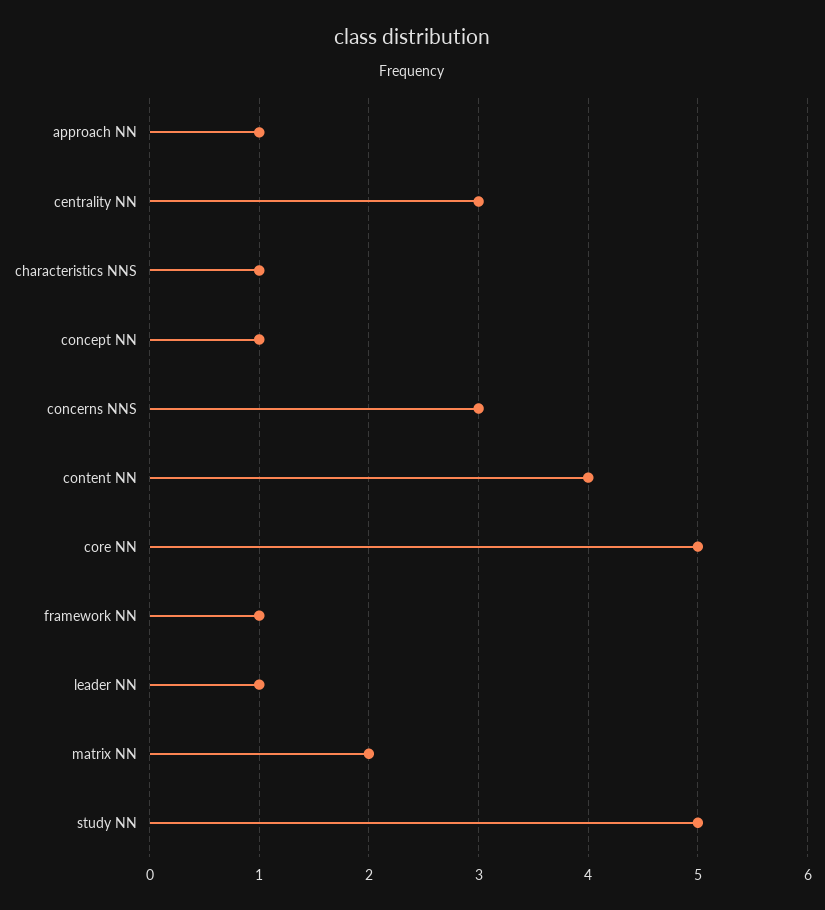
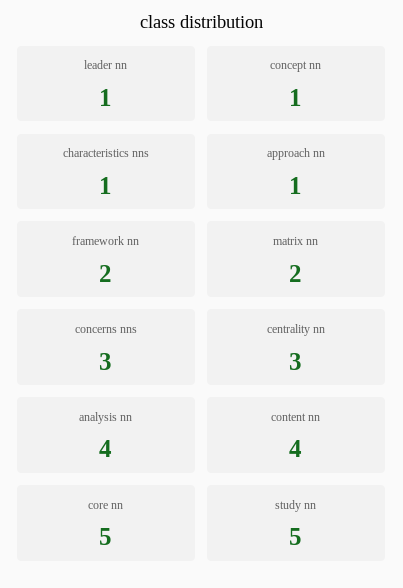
framework NN: 1 -> 2
analysis nn: none -> 4

